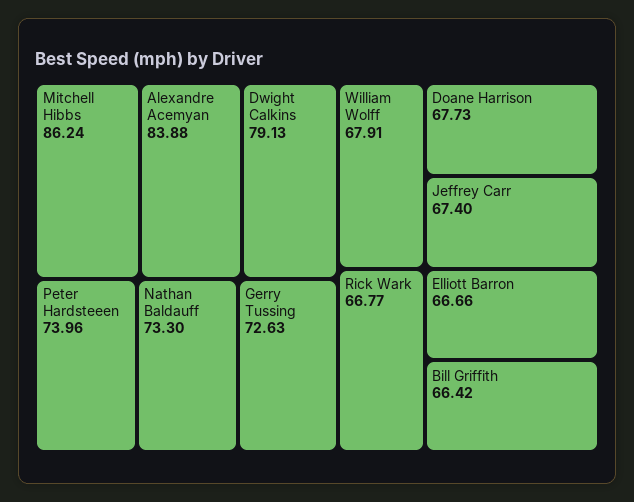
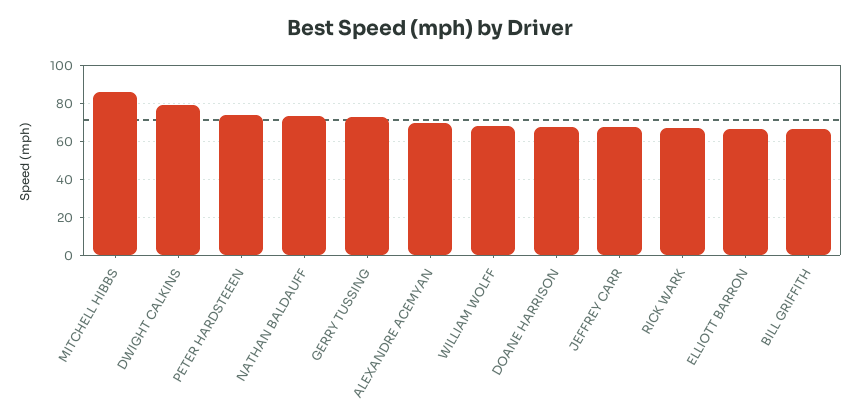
Alexandre Acemyan: 83.88 -> 70

